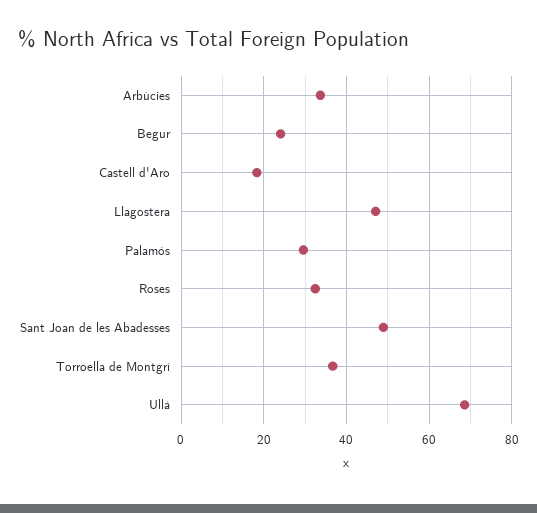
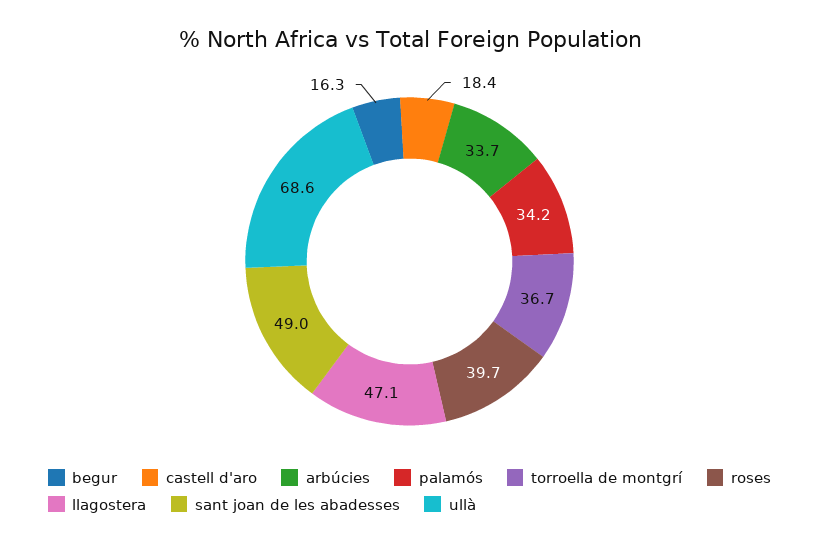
Begur: 24 -> 16.3
Palamós: 30 -> 34.2
Roses: 32 -> 39.7

